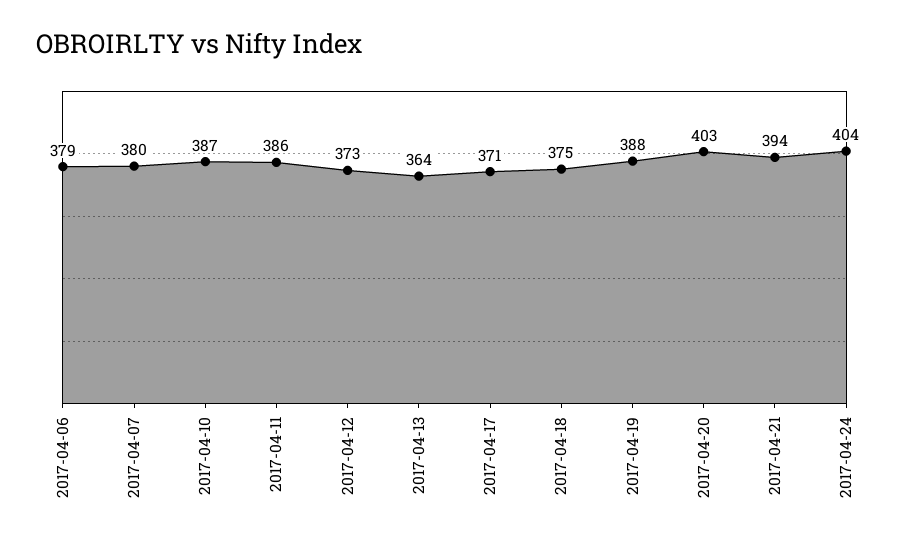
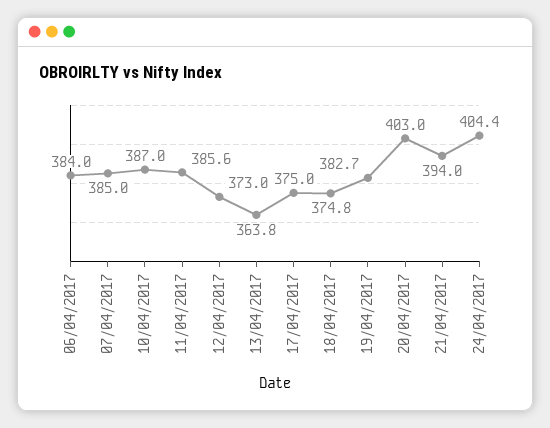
2017-04-06: 379 -> 384
2017-04-07: 380 -> 385
2017-04-17: 371 -> 375
2017-04-19: 388 -> 382.7

